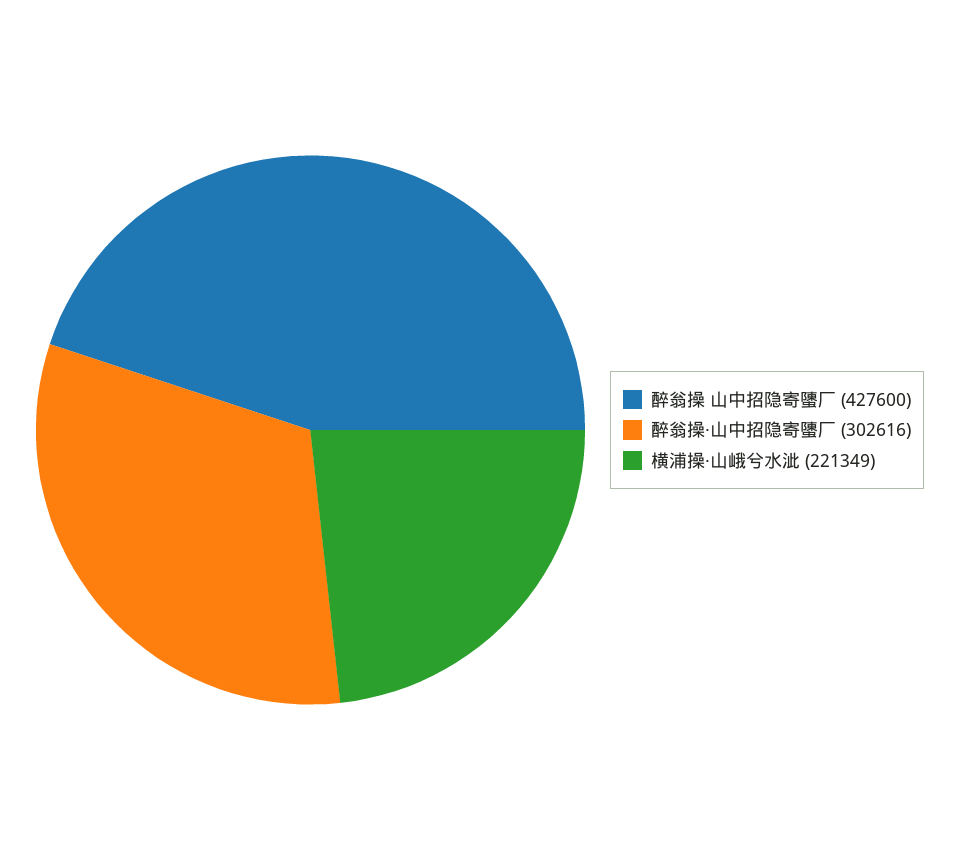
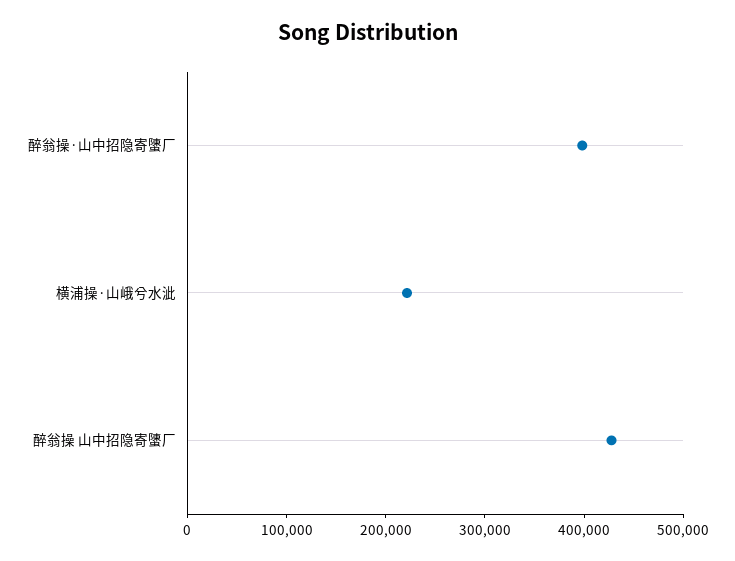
醉翁操·山中招隐寄螴厂: 302616 -> 400000

